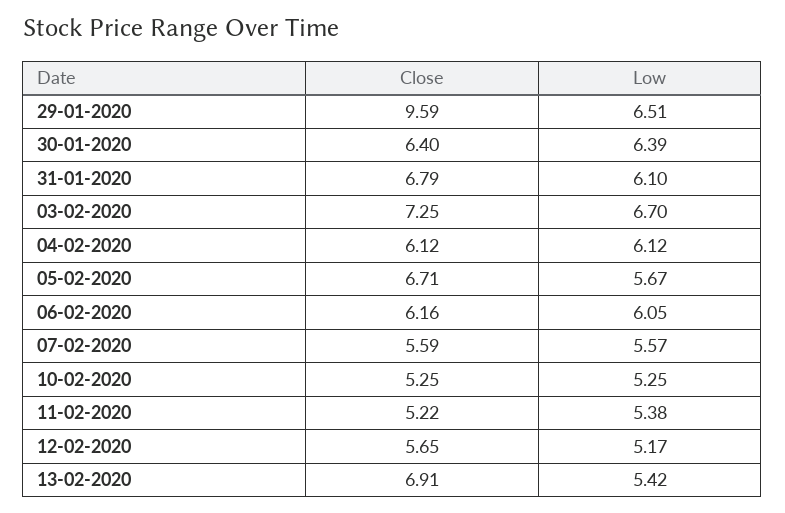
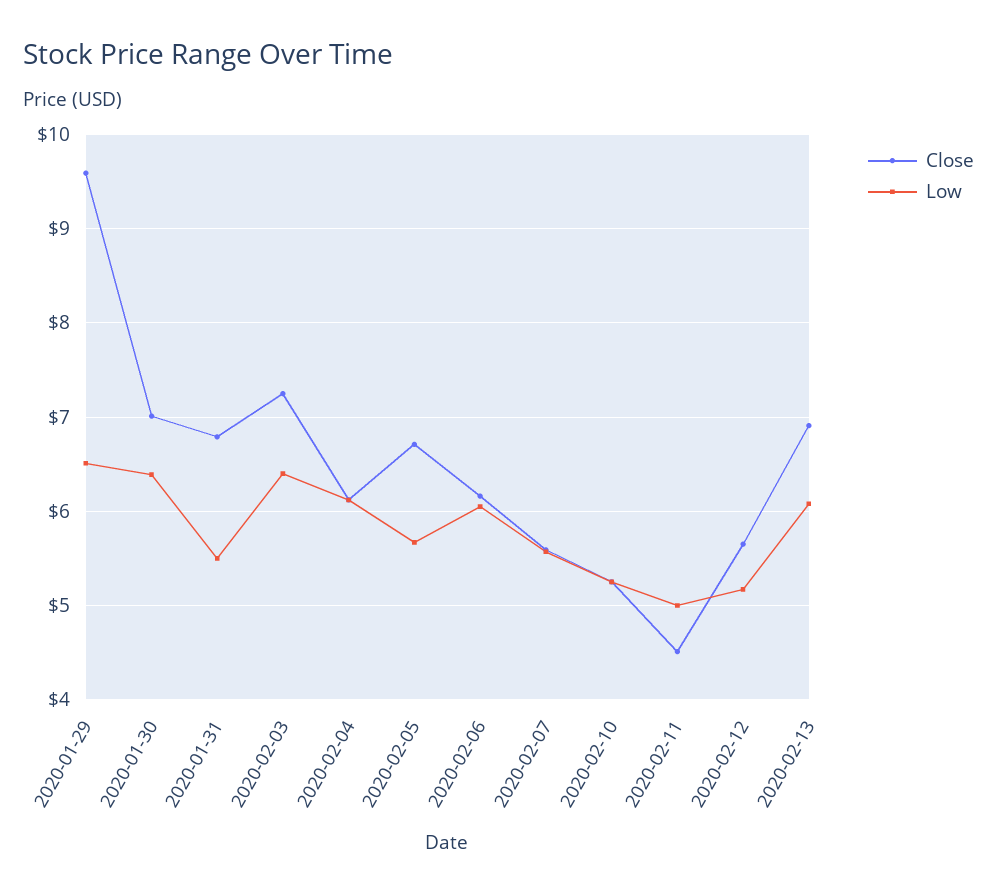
Close, 30-01-2020: 6.4 -> 7
Low, 31-01-2020: 6.1 -> 5.5
Low, 03-02-2020: 6.7 -> 6.4
Close, 11-02-2020: 5.22 -> 4.5
Low, 11-02-2020: 5.38 -> 5
Low, 13-02-2020: 5.42 -> 6.1

